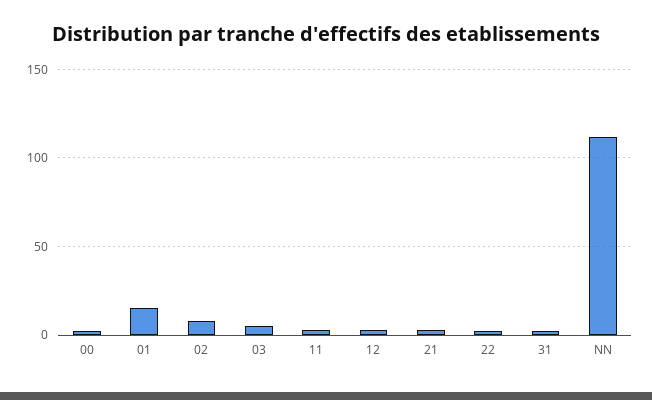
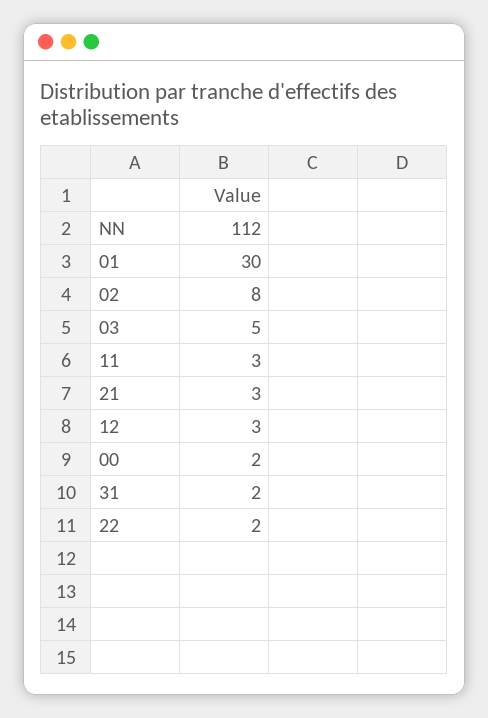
01: 15 -> 30

